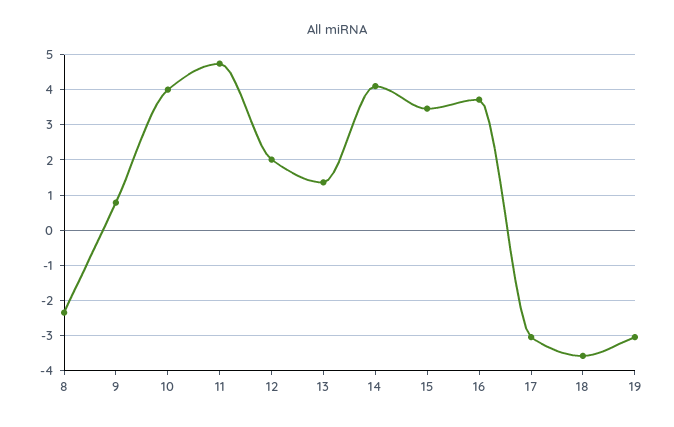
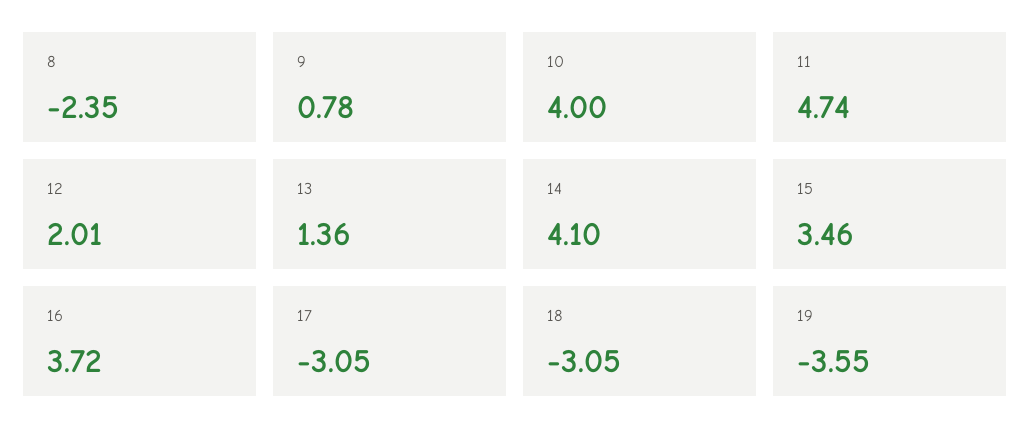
18: -3.6 -> -3.05
19: -3 -> -3.55

